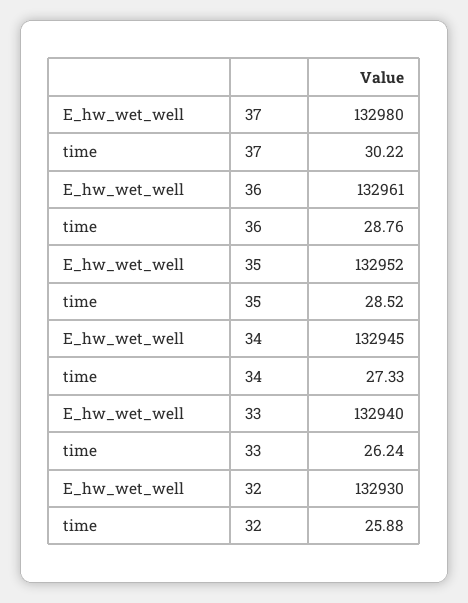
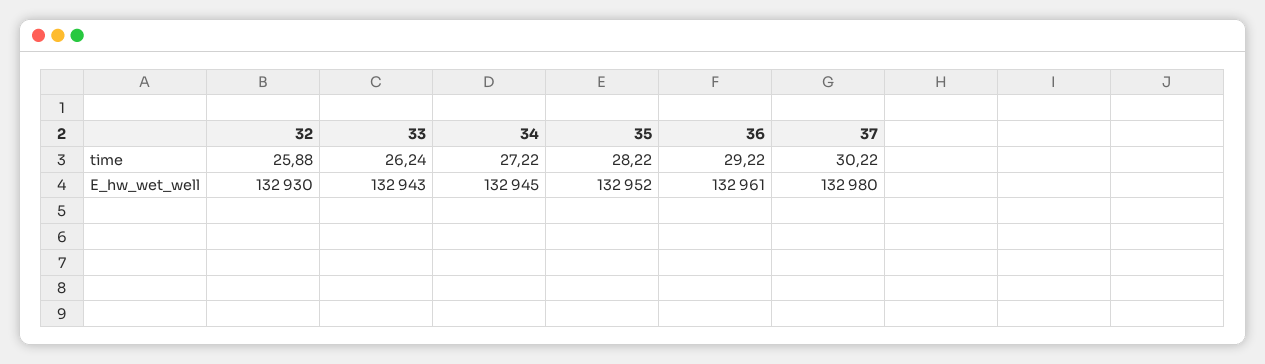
time, 36: 28.76 -> 29.22
time, 35: 28.52 -> 28.22
time, 34: 27.33 -> 27.22
E_hw_wet_well, 33: 132940 -> 132943

